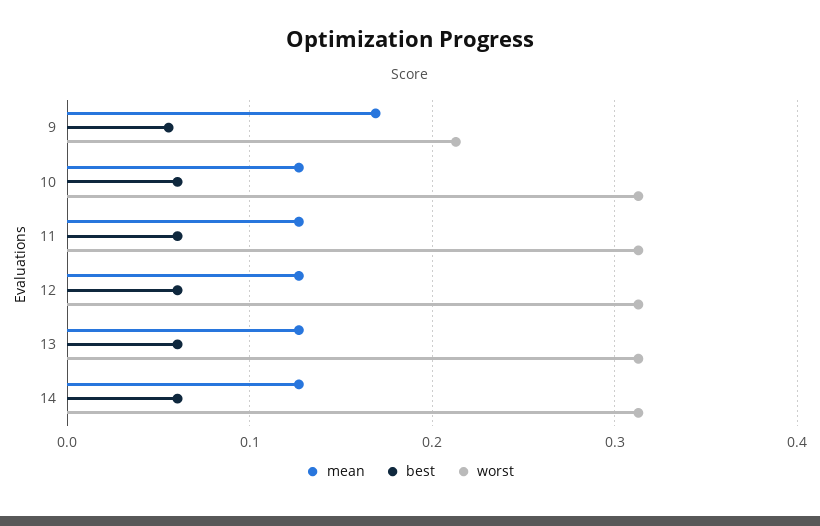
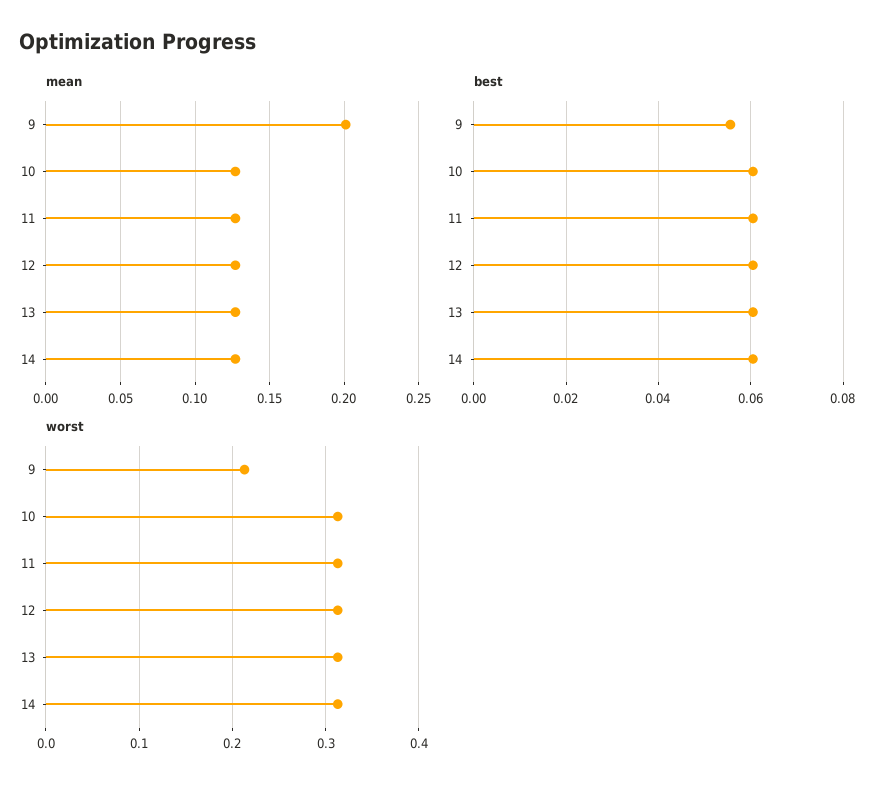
mean, 9: 0.17 -> 0.2

